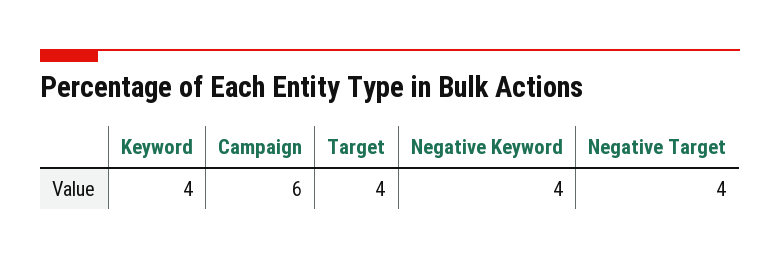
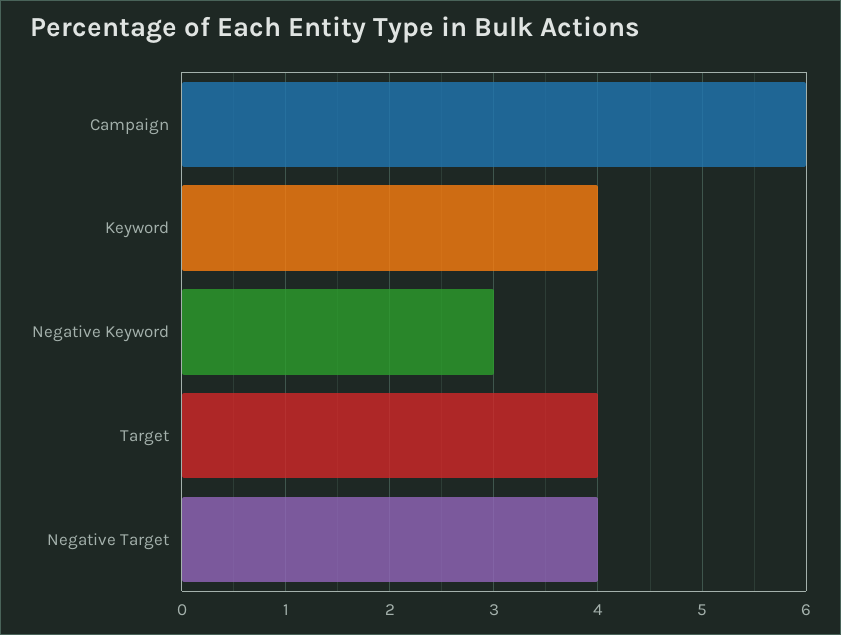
Negative Keyword: 4 -> 3

